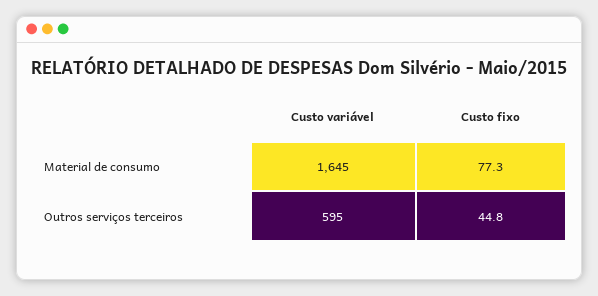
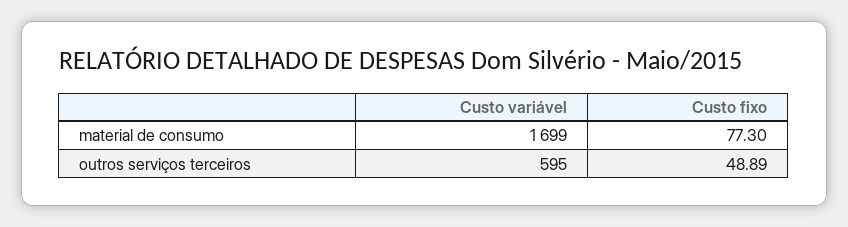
Custo variável, Material de consumo: 1645 -> 1699
Custo fixo, Outros serviços terceiros: 44.8 -> 48.89

